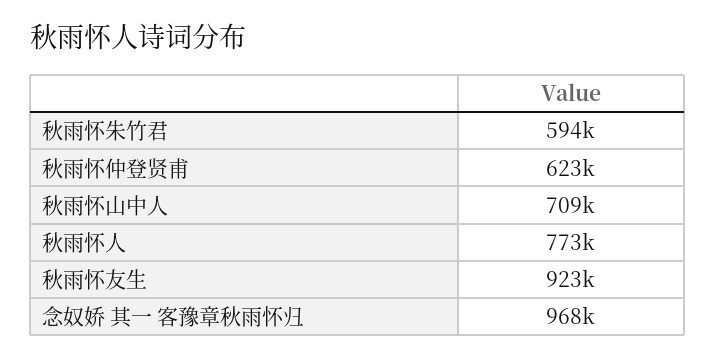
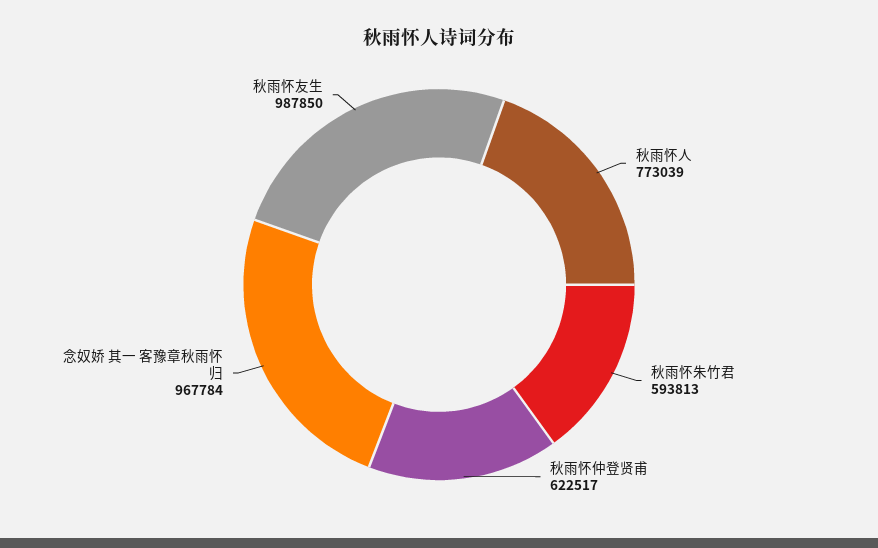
秋雨怀山中人: 709000 -> none
秋雨怀友生: 923000 -> 987850

